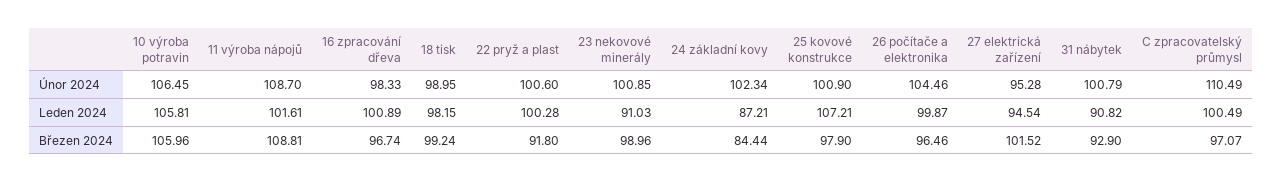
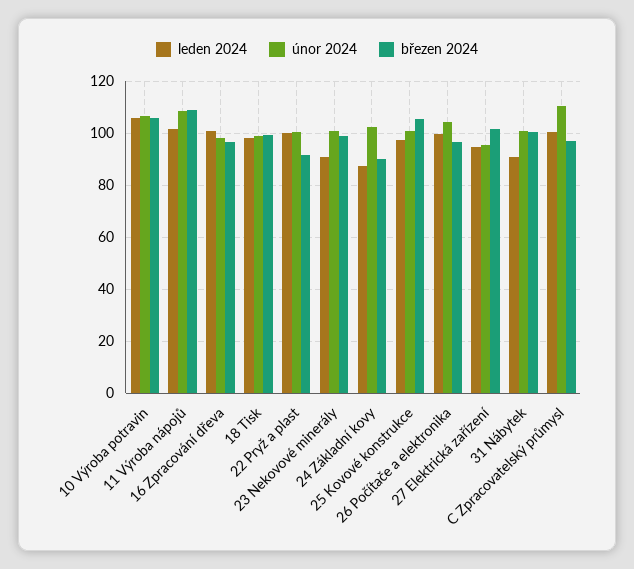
Leden 2024, 25 kovové konstrukce: 107.21 -> 97.5
Březen 2024, 24 základní kovy: 84.44 -> 90
Březen 2024, 25 kovové konstrukce: 97.9 -> 105
Březen 2024, 31 nábytek: 92.9 -> 100

